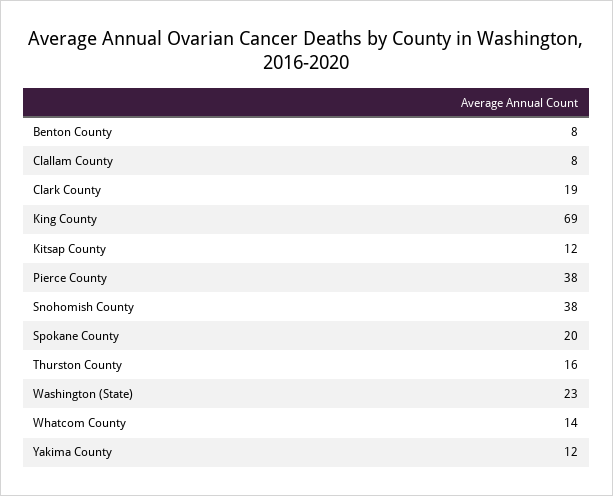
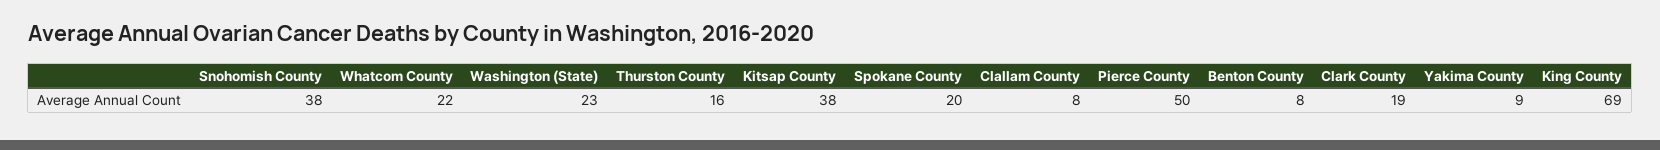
Kitsap County: 12 -> 38
Pierce County: 38 -> 50
Whatcom County: 14 -> 22
Yakima County: 12 -> 9

